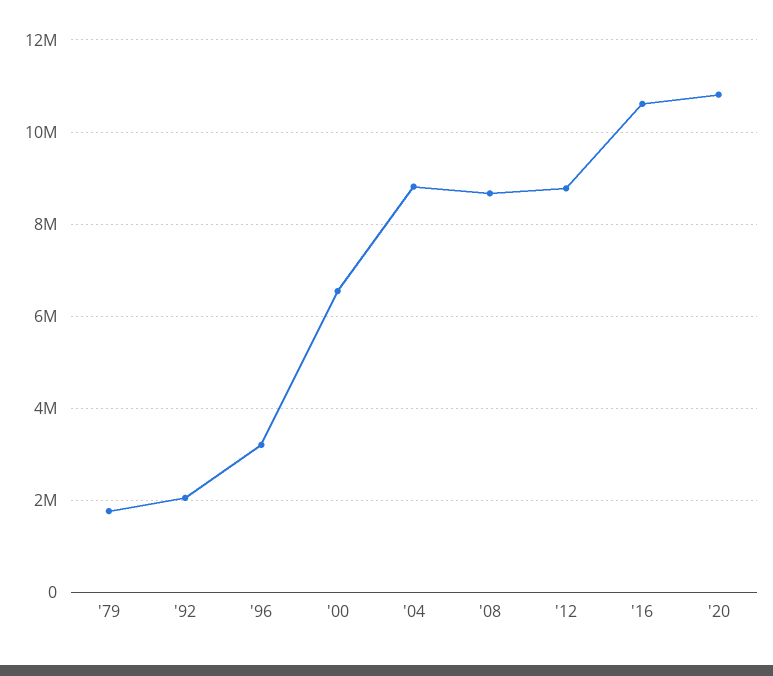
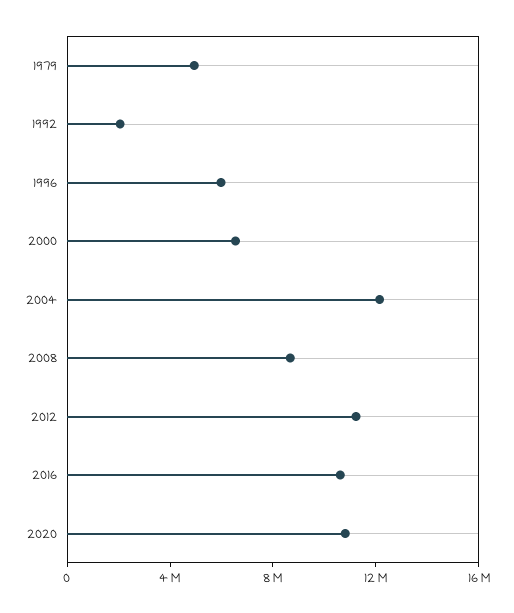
'79: 1800000 -> 5000000
'96: 3200000 -> 6000000
'04: 8800000 -> 12000000
'12: 8800000 -> 11000000

